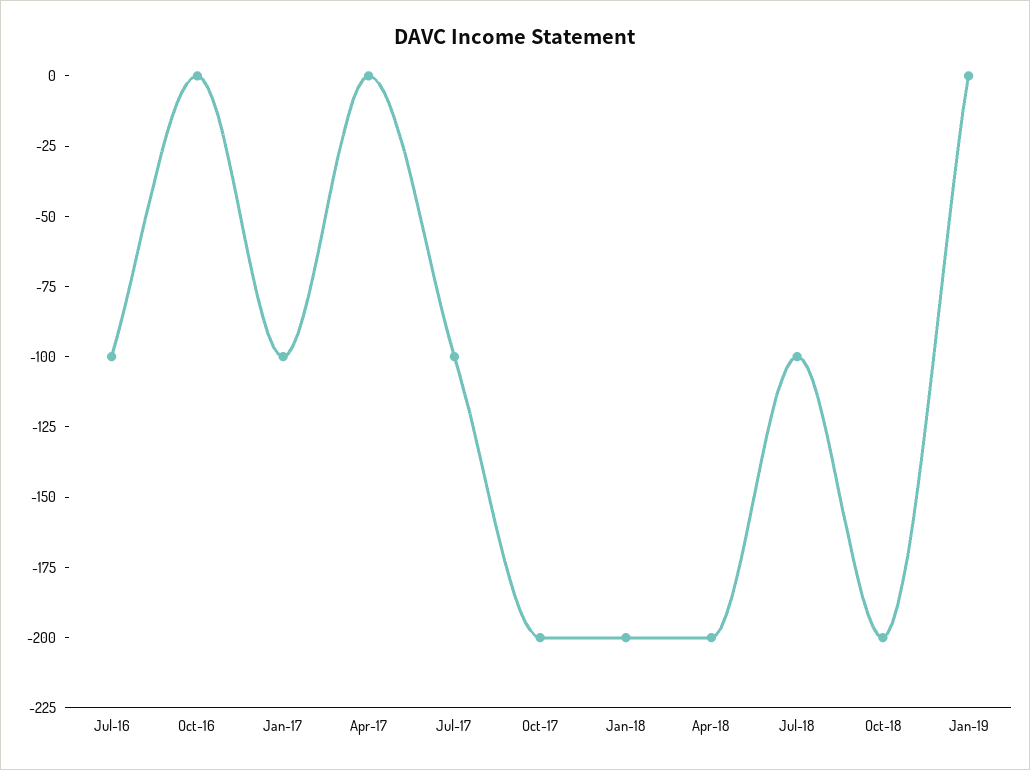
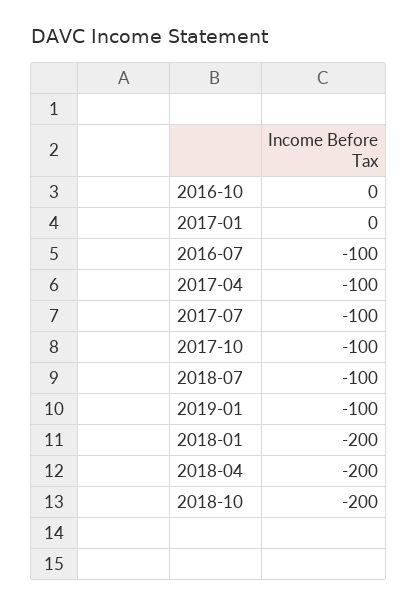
Jan-17: -100 -> 0
Apr-17: 0 -> -100
Oct-17: -200 -> -100
Jan-19: 0 -> -100

